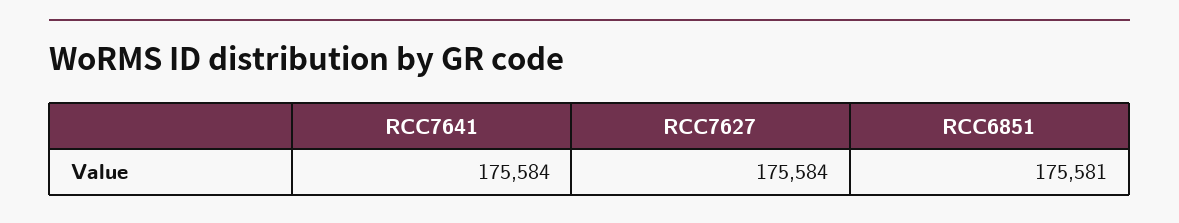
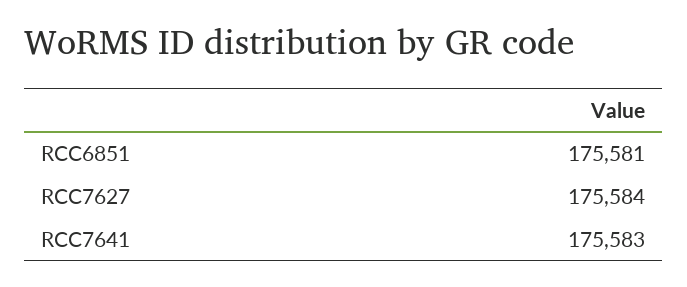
RCC7641: 175584 -> 175583

